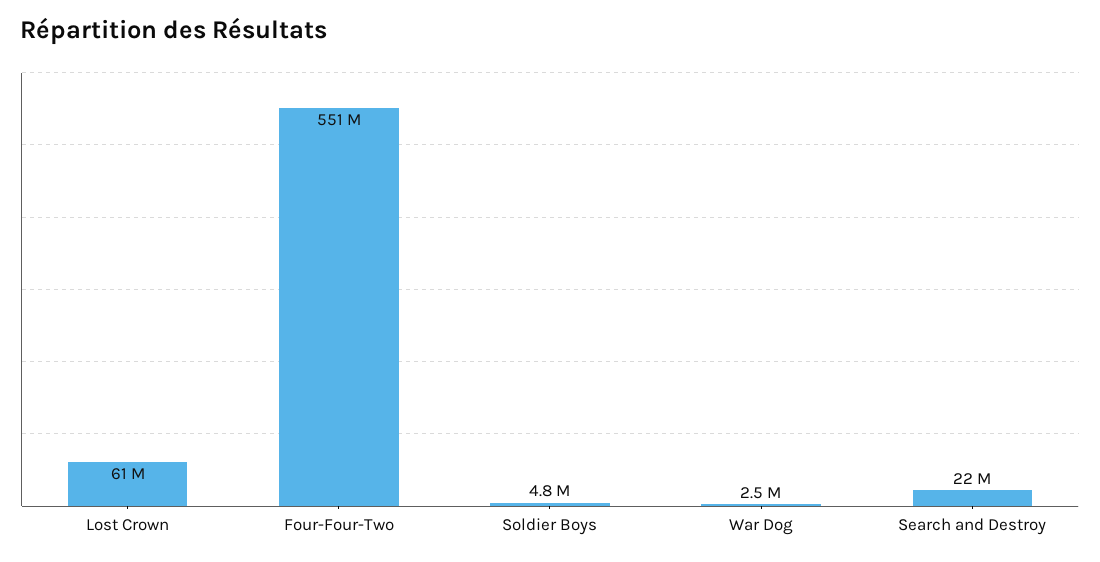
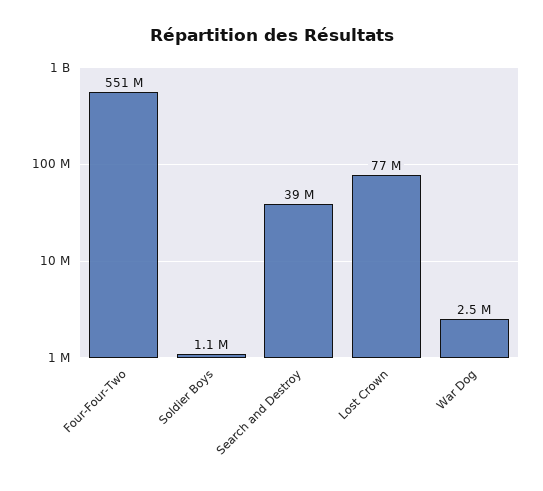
Lost Crown: 61000000 -> 77000000
Soldier Boys: 4800000 -> 1100000
Search and Destroy: 22000000 -> 39000000

